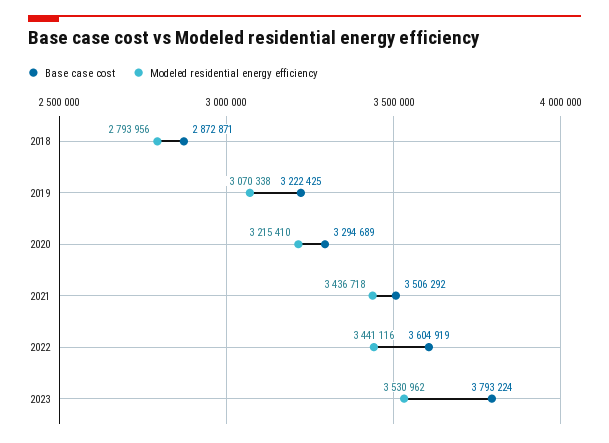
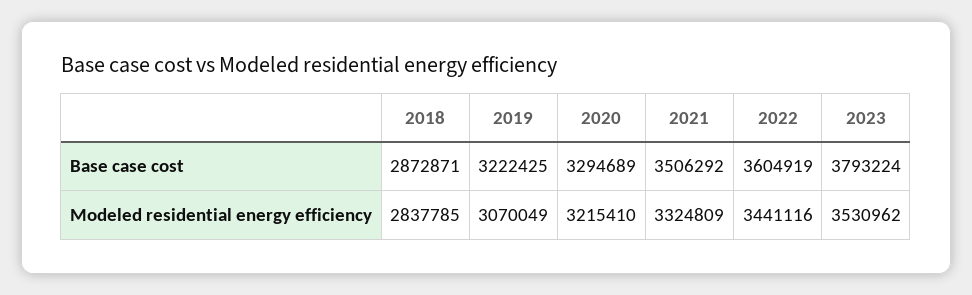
Modeled residential energy efficiency, 2018: 2793956 -> 2837785
Modeled residential energy efficiency, 2019: 3070338 -> 3070049
Modeled residential energy efficiency, 2021: 3436718 -> 3324809

